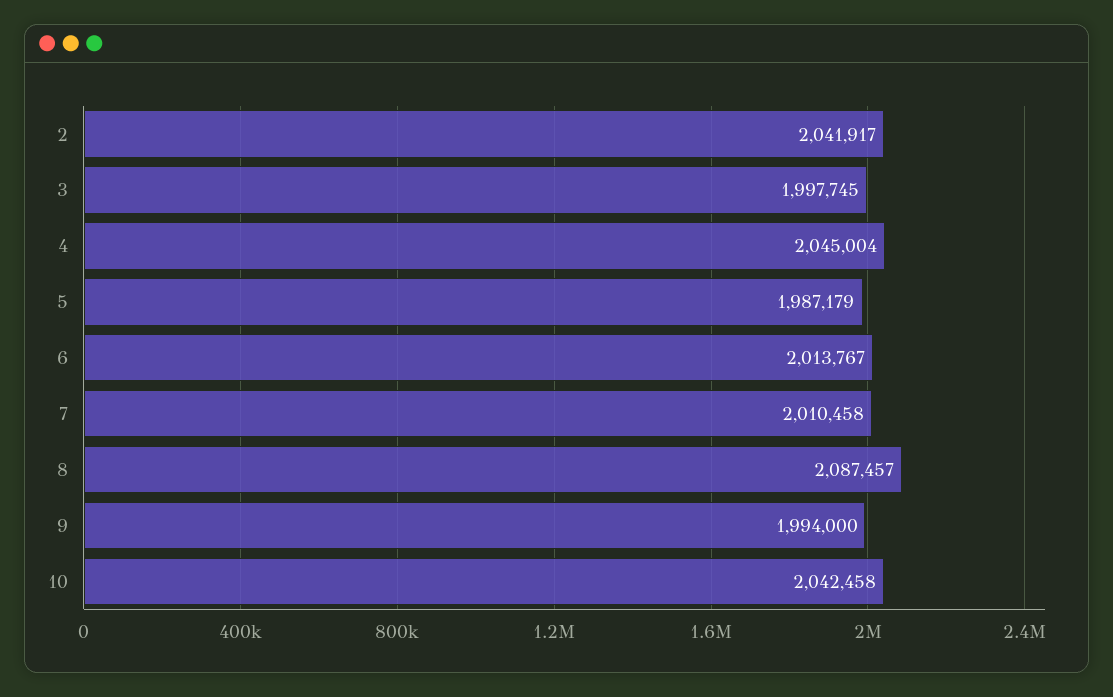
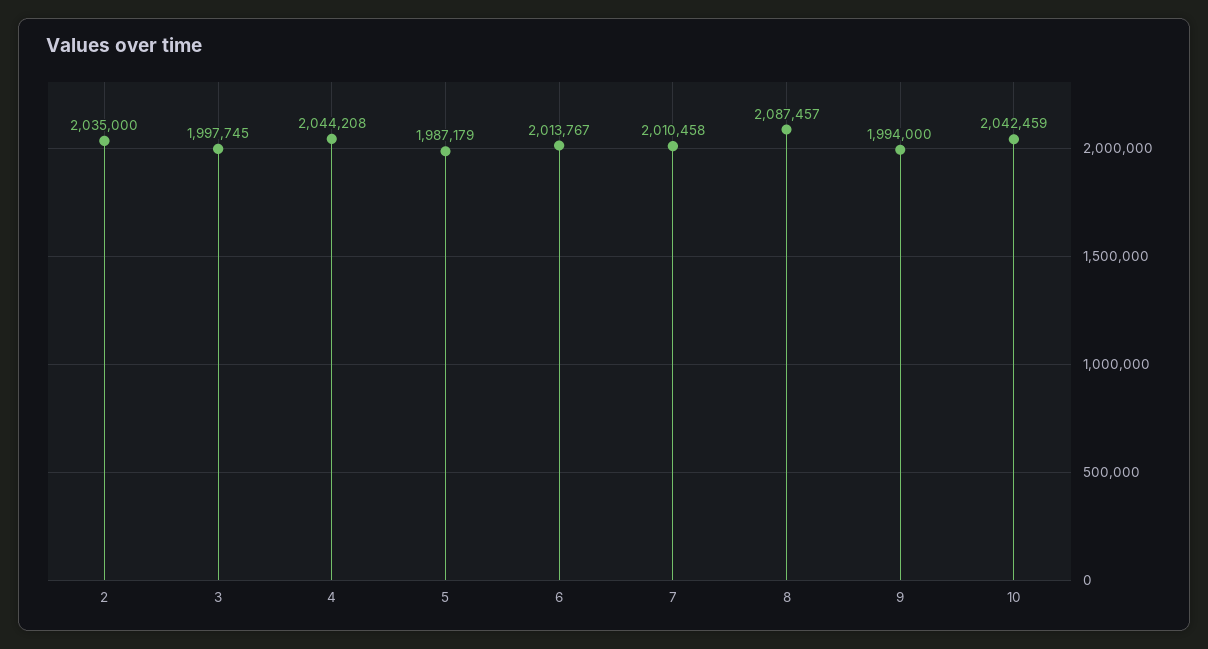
2: 2041917 -> 2035000
4: 2045004 -> 2044208
10: 2042458 -> 2042459

